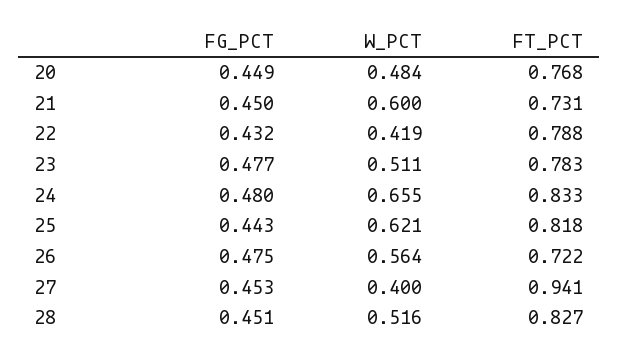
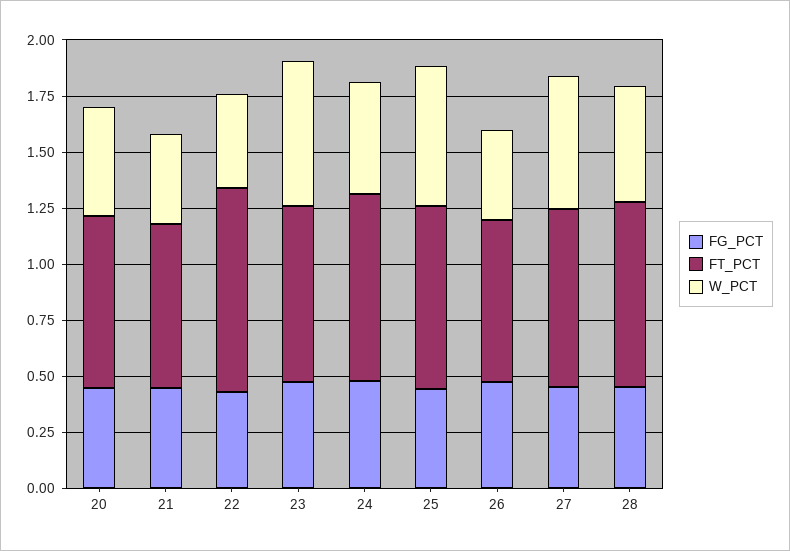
W_PCT, 21: 0.6 -> 0.4
FT_PCT, 22: 0.788 -> 0.9
W_PCT, 23: 0.511 -> 0.65
W_PCT, 24: 0.655 -> 0.5
W_PCT, 26: 0.564 -> 0.4
W_PCT, 27: 0.4 -> 0.6
FT_PCT, 27: 0.941 -> 0.8

